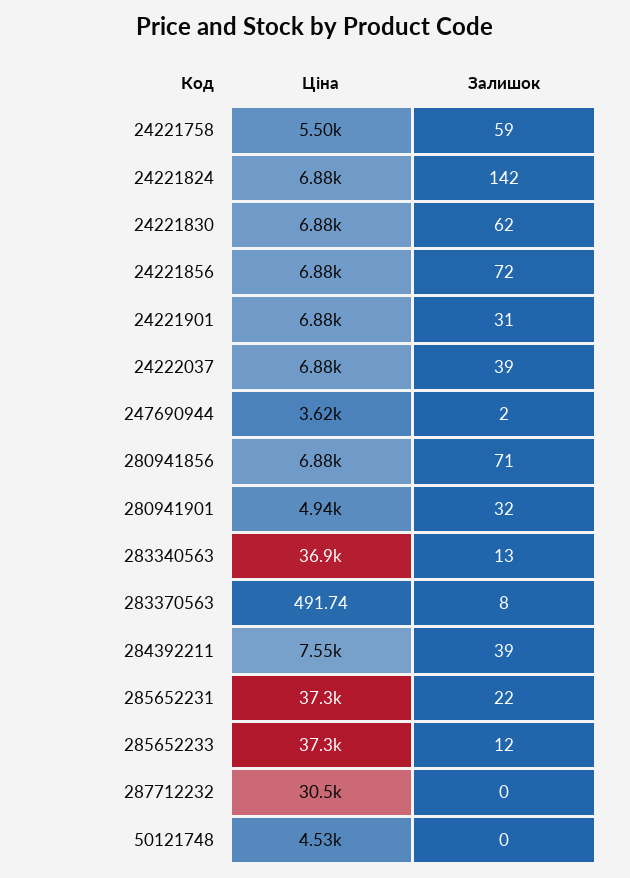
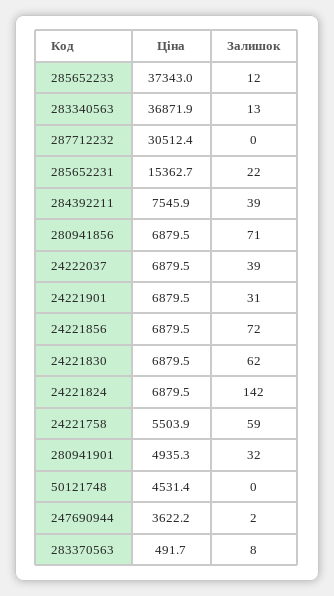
Ціна, 285652231: 37300 -> 15362.7

